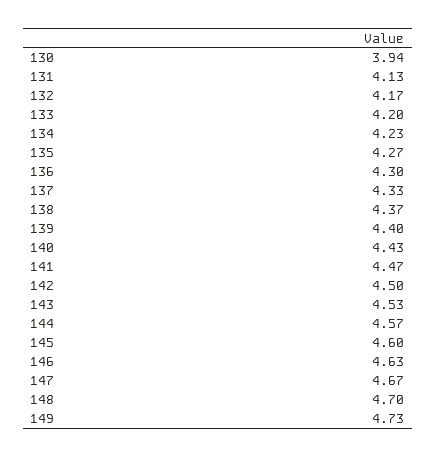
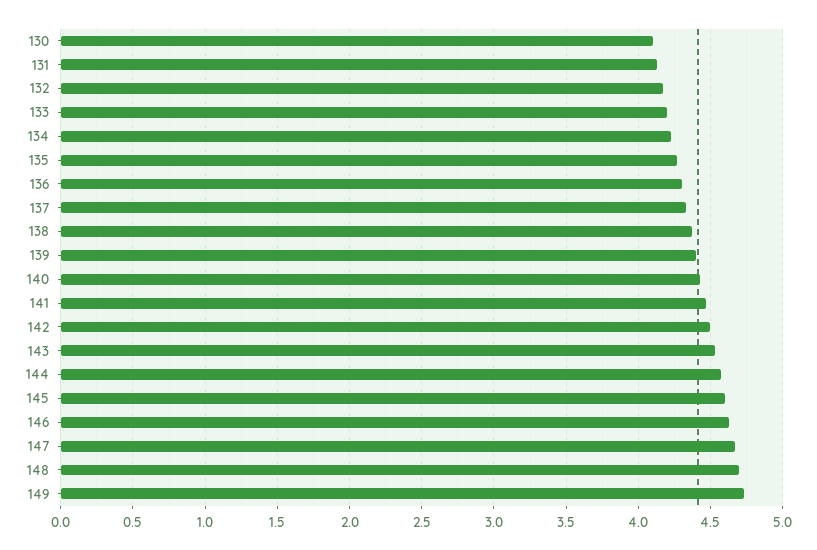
130: 3.94 -> 4.1

